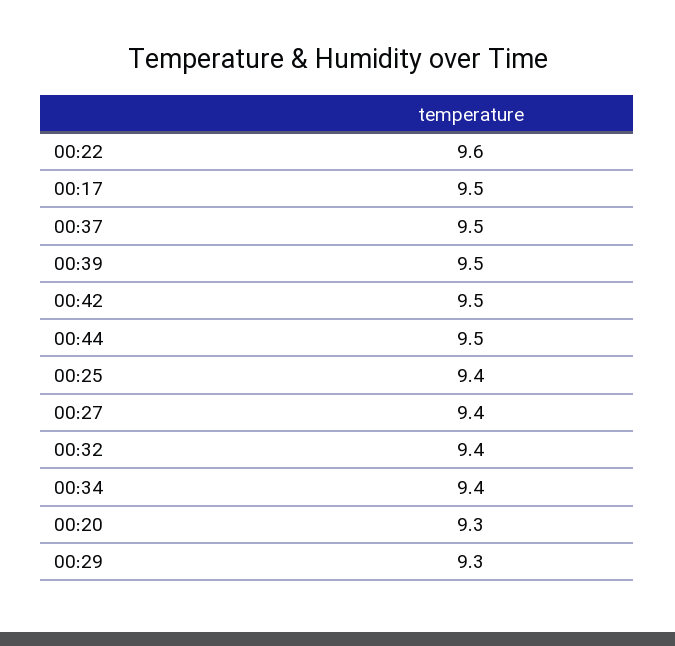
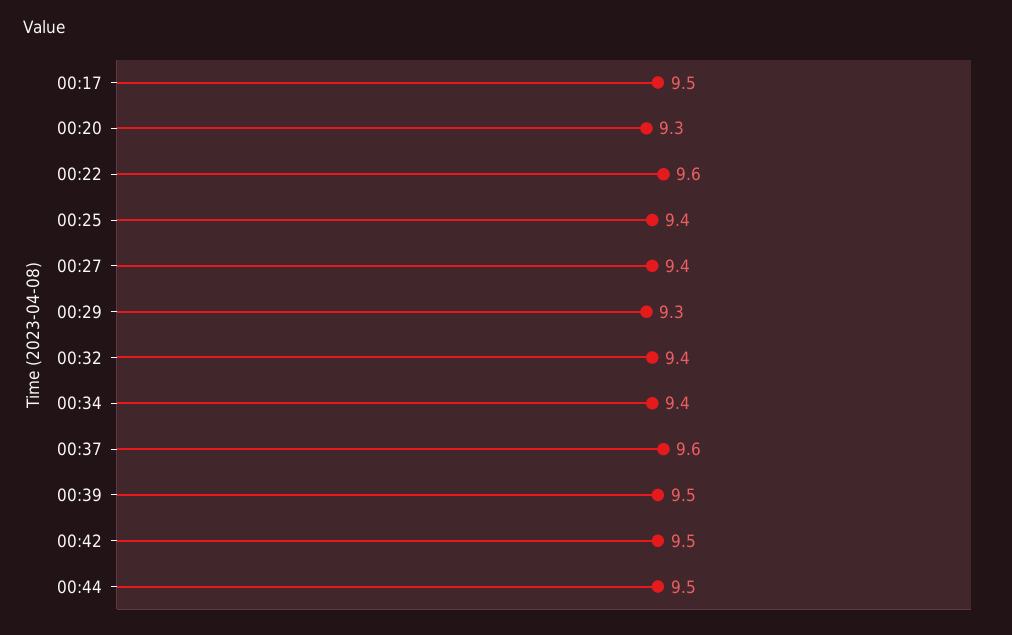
00:37: 9.5 -> 9.6

